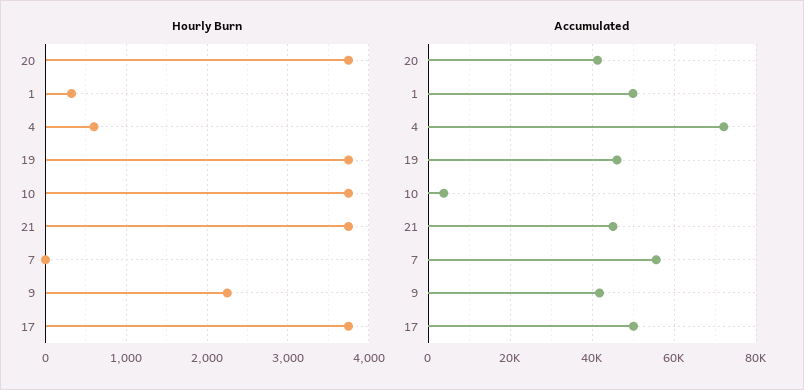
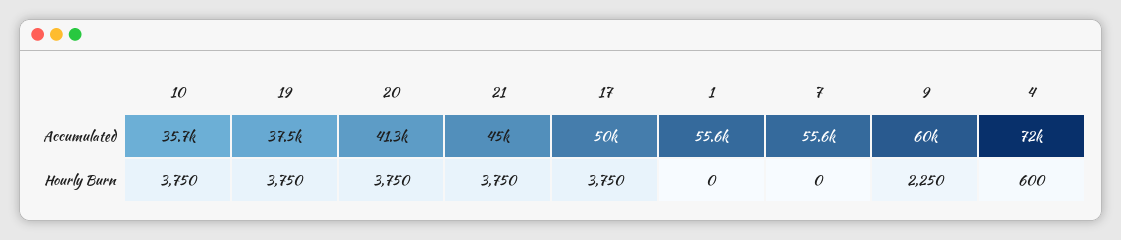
Hourly Burn, 1: 300 -> 0
Accumulated, 1: 50000 -> 55600
Accumulated, 19: 46000 -> 37500
Accumulated, 10: 4000 -> 35700
Accumulated, 9: 42000 -> 60000

